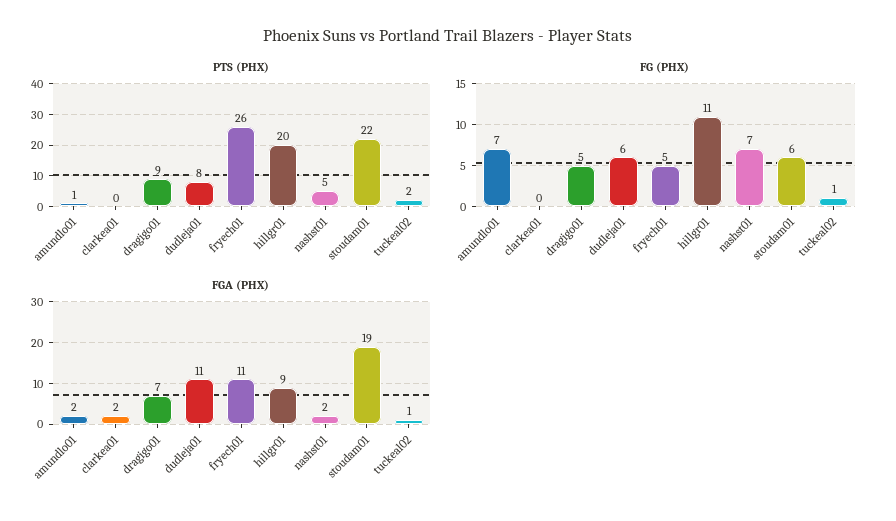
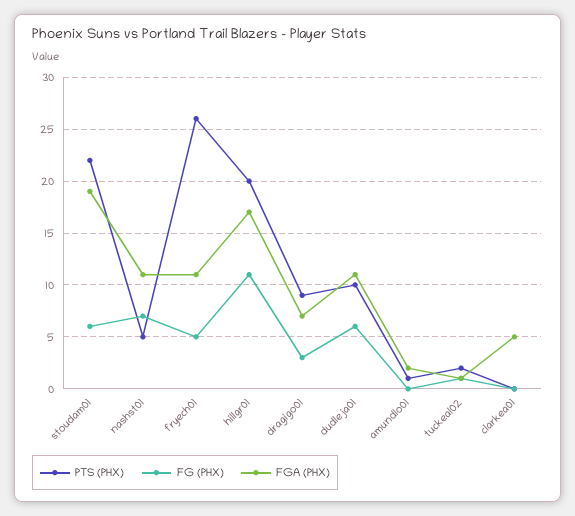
PTS (PHX), dudleja01: 8 -> 10
FG (PHX), amundlo01: 7 -> 0
FG (PHX), dragigo01: 5 -> 3
FGA (PHX), clarkea01: 2 -> 5
FGA (PHX), hillgr01: 9 -> 17
FGA (PHX), nashst01: 2 -> 11

